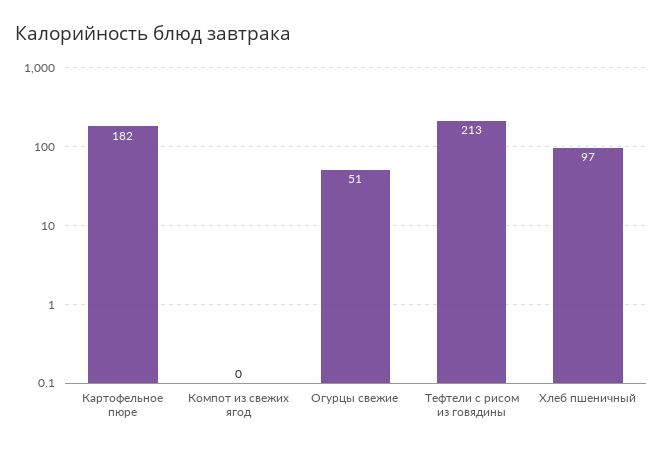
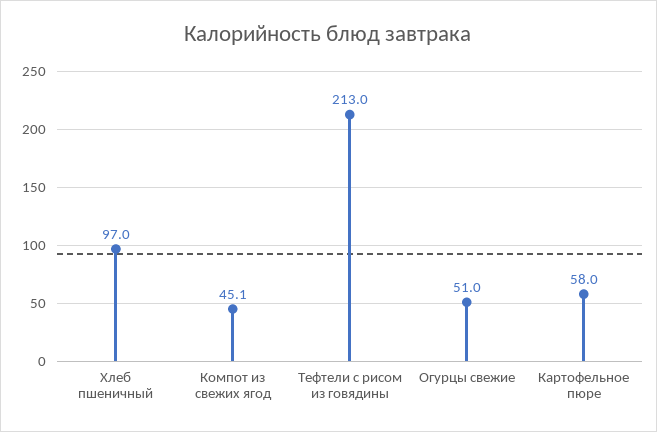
Картофельное пюре: 182 -> 58
Компот из свежих ягод: 0 -> 45.1

